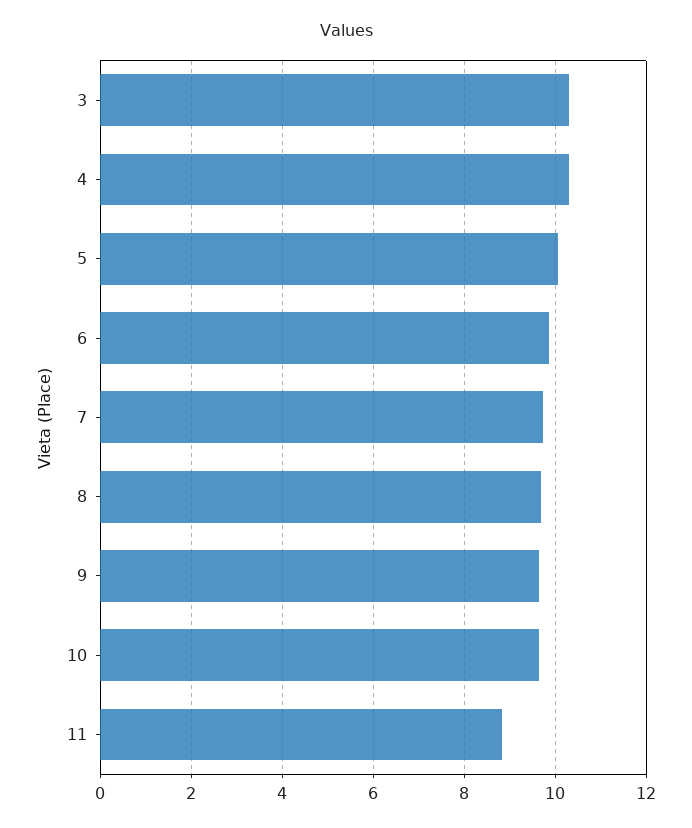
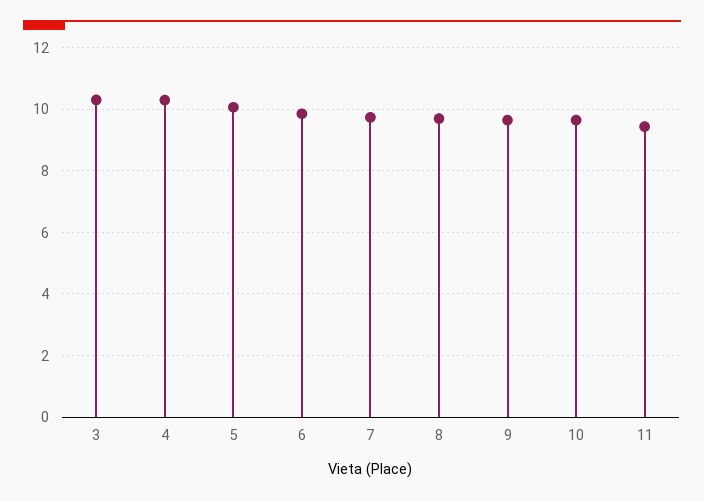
11: 8.8 -> 9.4

